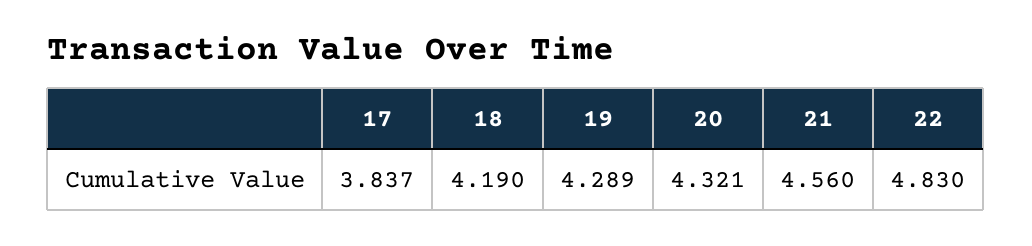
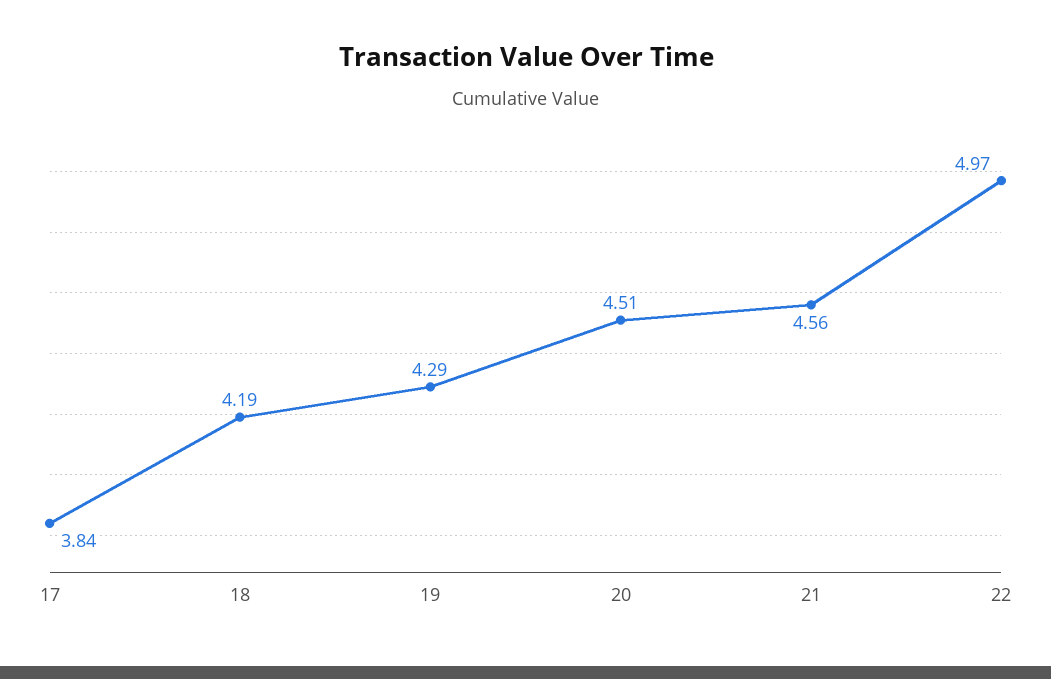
20: 4.321 -> 4.51
22: 4.83 -> 4.97

